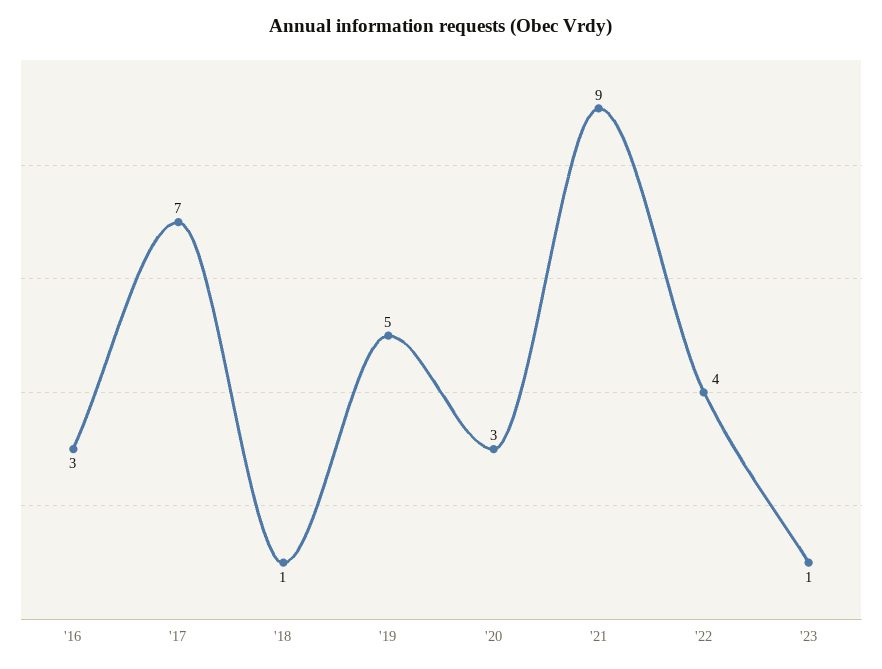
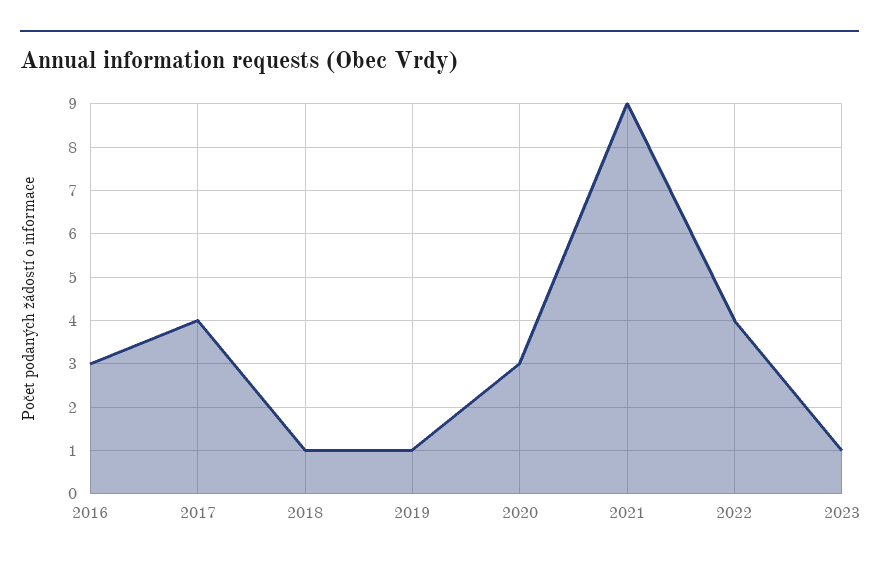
'17: 7 -> 4
'19: 5 -> 1

